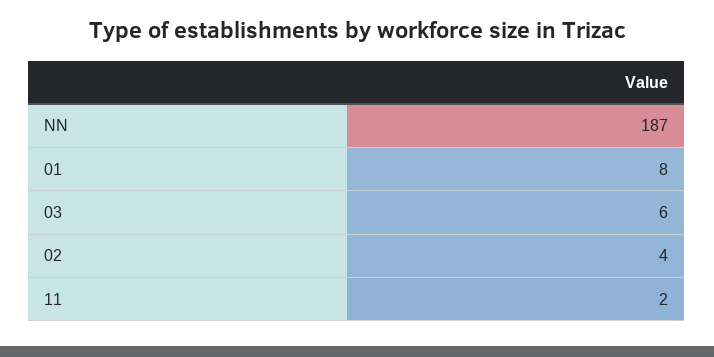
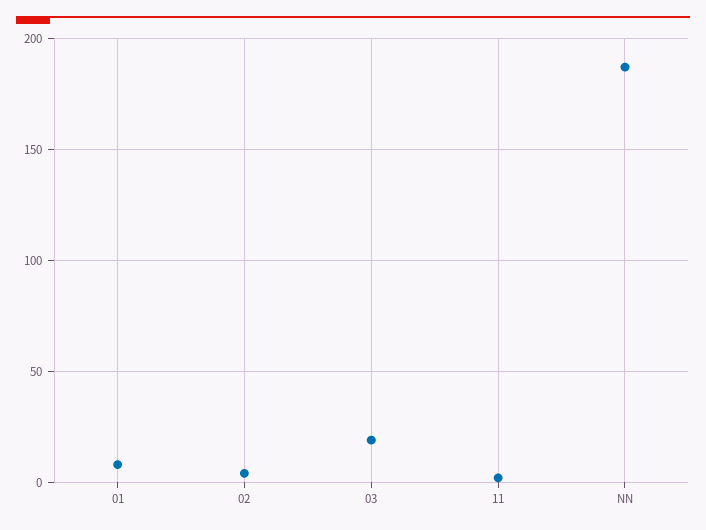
03: 6 -> 20

